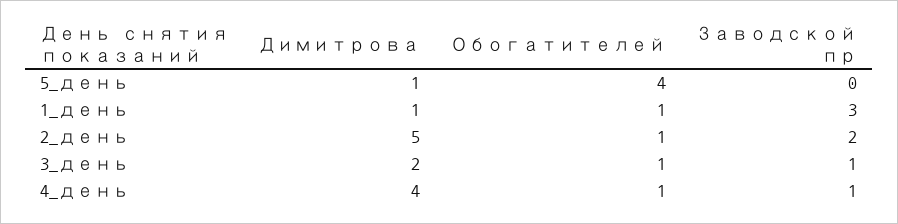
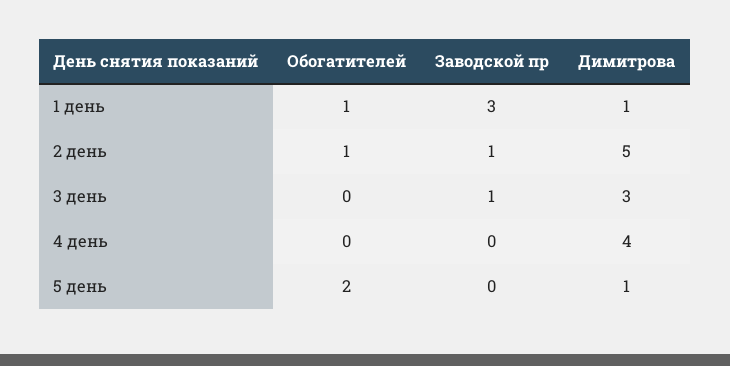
Обогатителей, 5_день: 4 -> 2
Заводской пр, 2_день: 2 -> 1
Димитрова, 3_день: 2 -> 3
Обогатителей, 3_день: 1 -> 0
Обогатителей, 4_день: 1 -> 0
Заводской пр, 4_день: 1 -> 0

